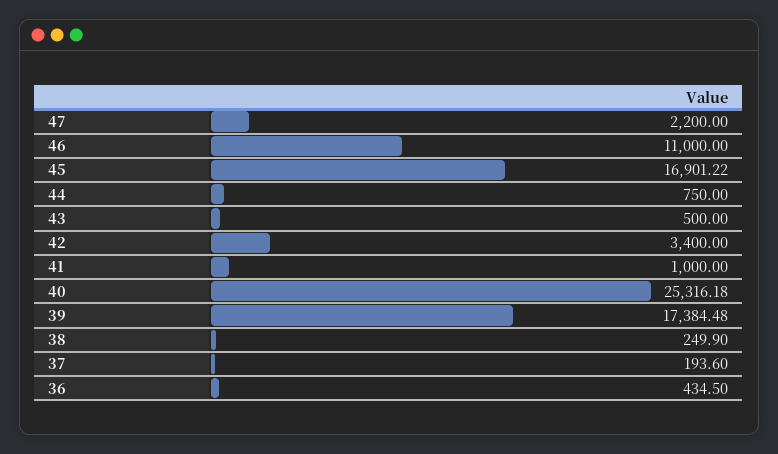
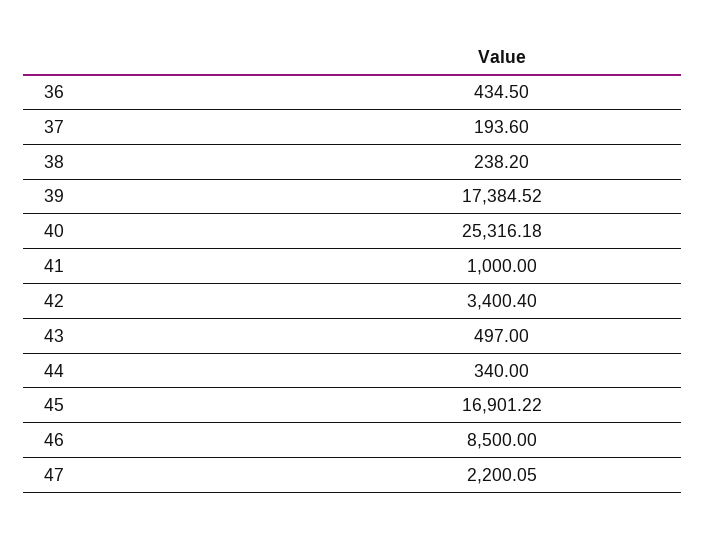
47: 2200 -> 2200.05
46: 11000 -> 8500
44: 750 -> 340
43: 500 -> 497
42: 3400 -> 3400.4
39: 17384.48 -> 17384.52
38: 249.9 -> 238.2

